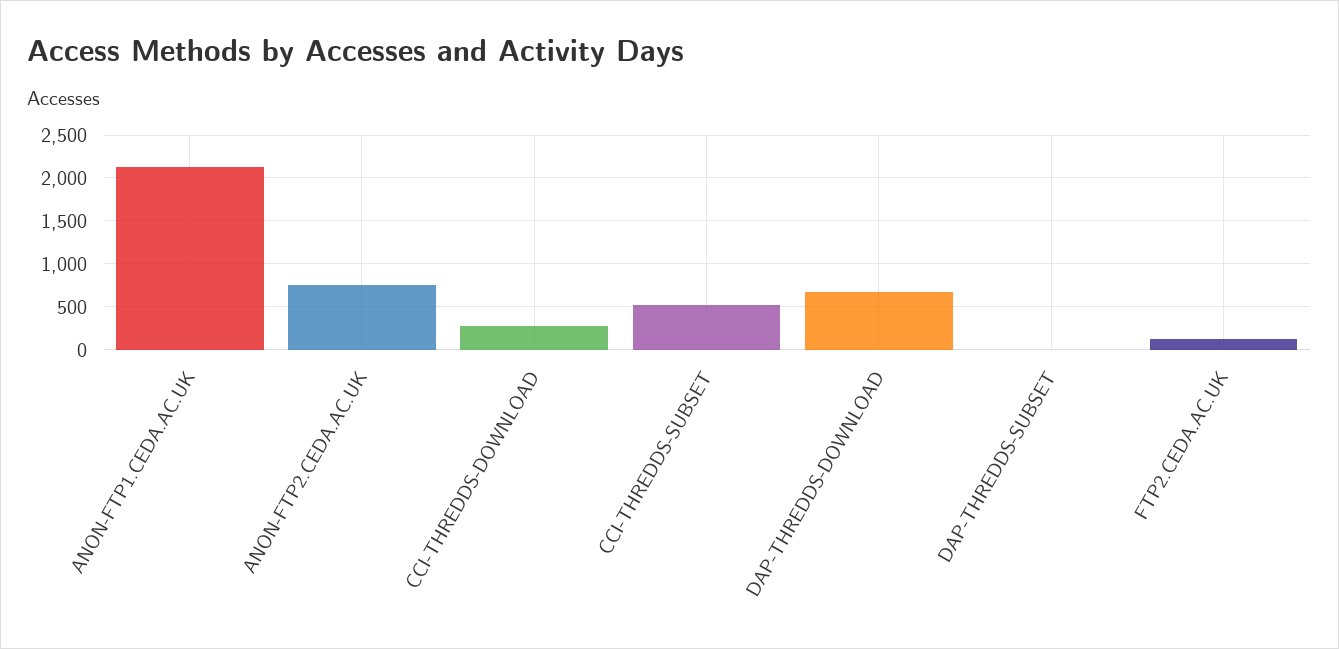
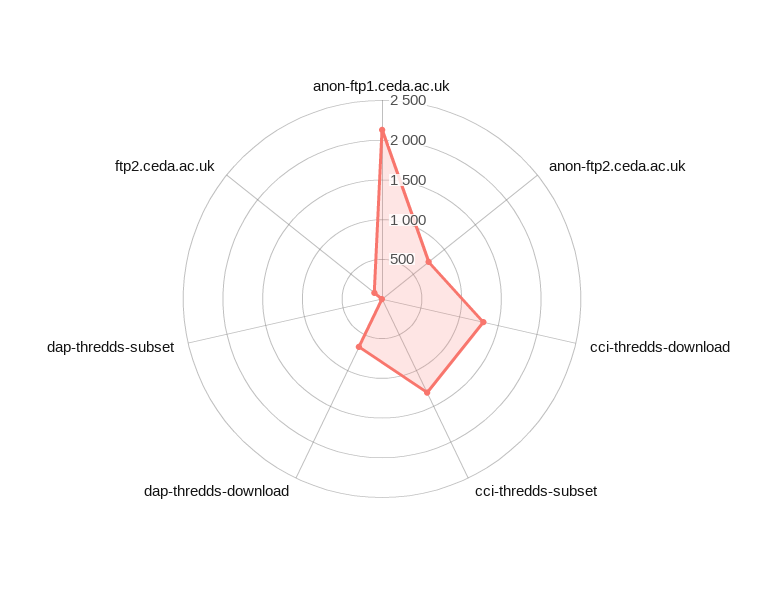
CCI-THREDDS-DOWNLOAD: 300 -> 1250
CCI-THREDDS-SUBSET: 500 -> 1250

